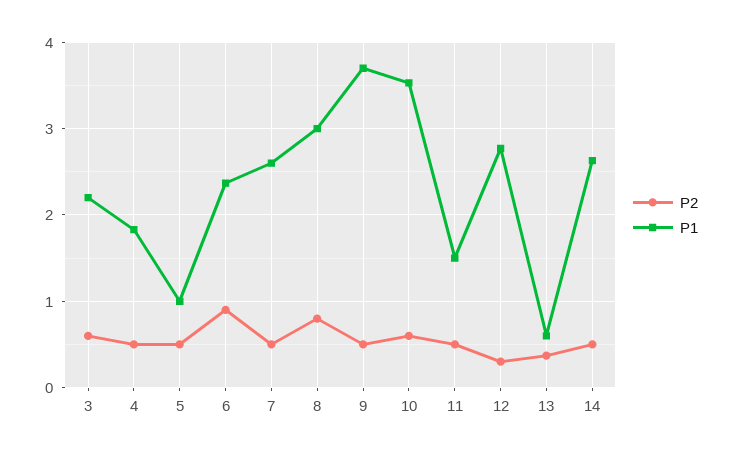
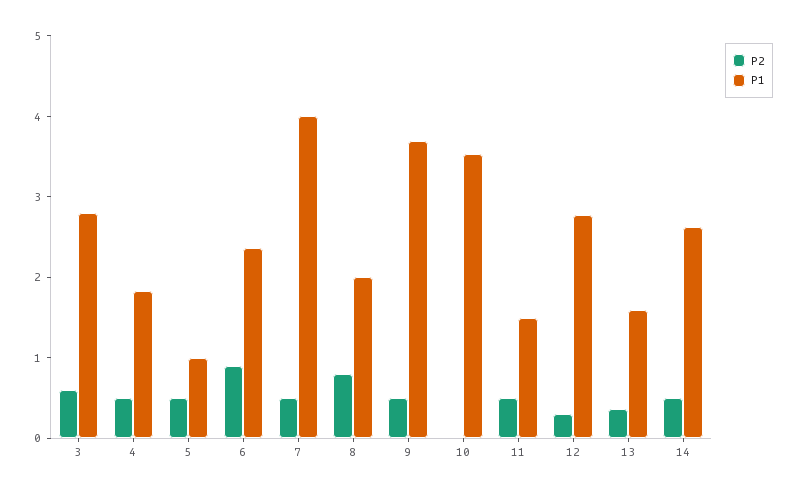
P1, 3: 2.2 -> 2.8
P1, 7: 2.6 -> 4
P1, 8: 3 -> 2
P2, 10: 0.6 -> 0
P1, 13: 0.6 -> 1.6

